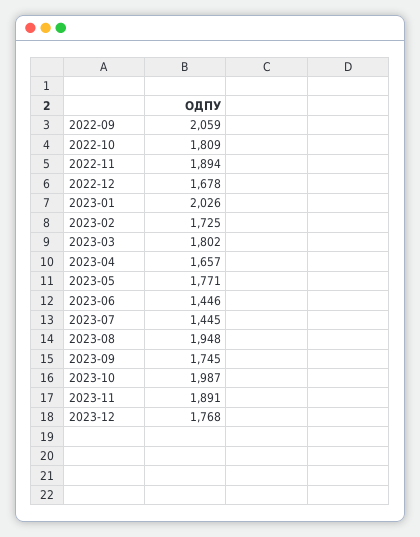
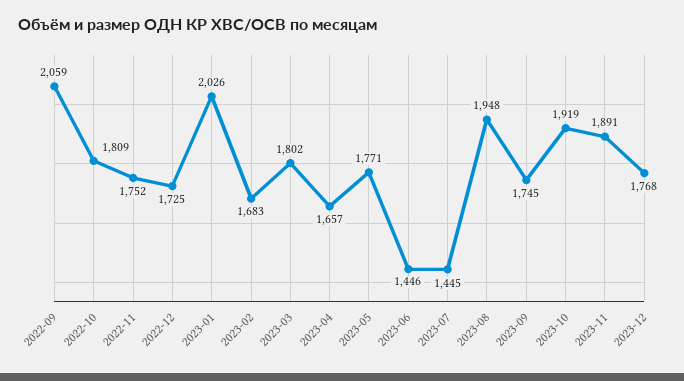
2022-11: 1894 -> 1752
2022-12: 1678 -> 1725
2023-02: 1725 -> 1683
2023-10: 1987 -> 1919

